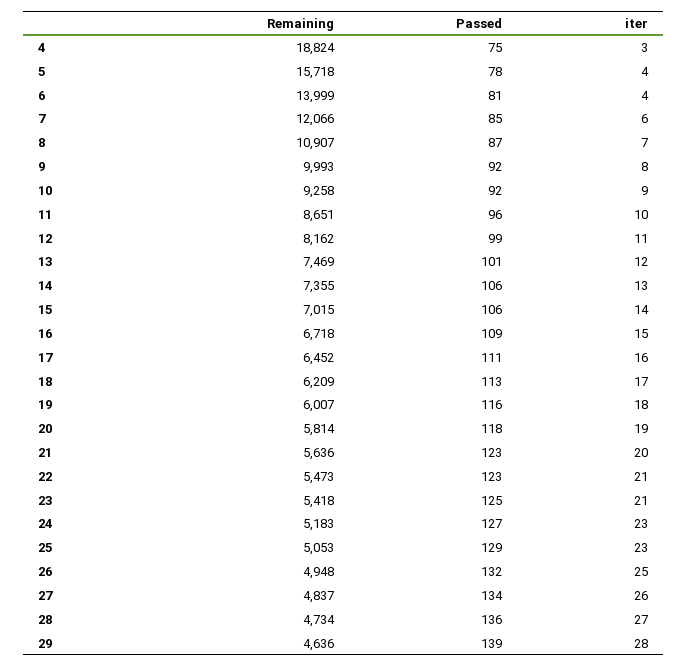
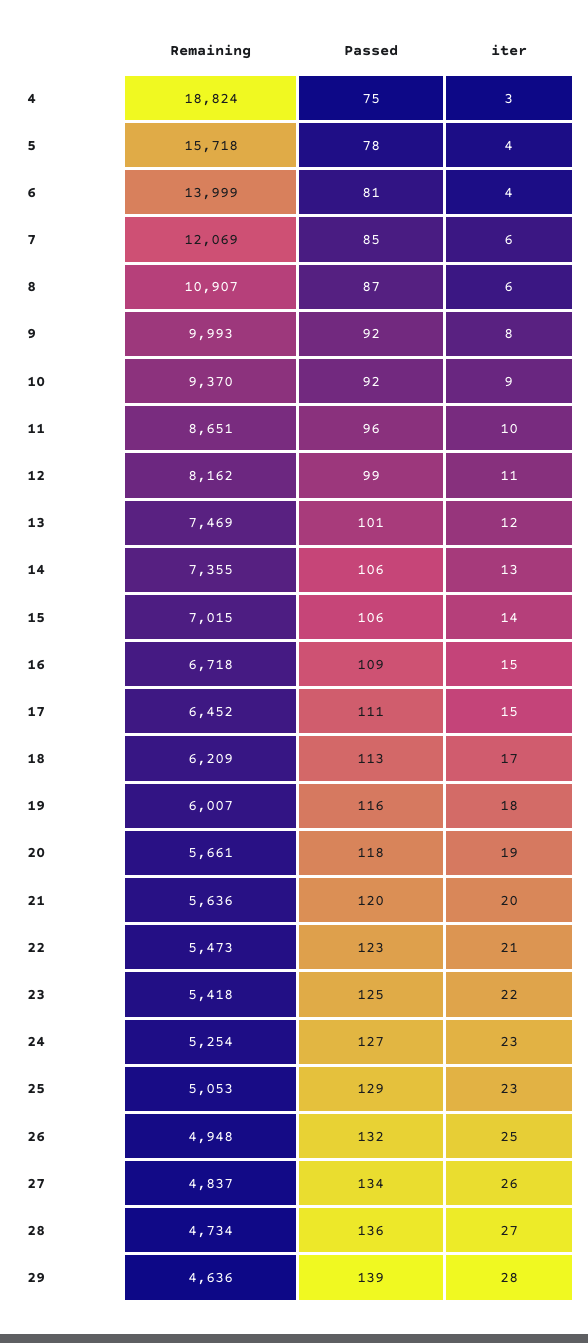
Remaining, 7: 12066 -> 12069
iter, 8: 7 -> 6
Remaining, 10: 9258 -> 9370
iter, 17: 16 -> 15
Remaining, 20: 5814 -> 5661
Passed, 21: 123 -> 120
iter, 23: 21 -> 22
Remaining, 24: 5183 -> 5254

